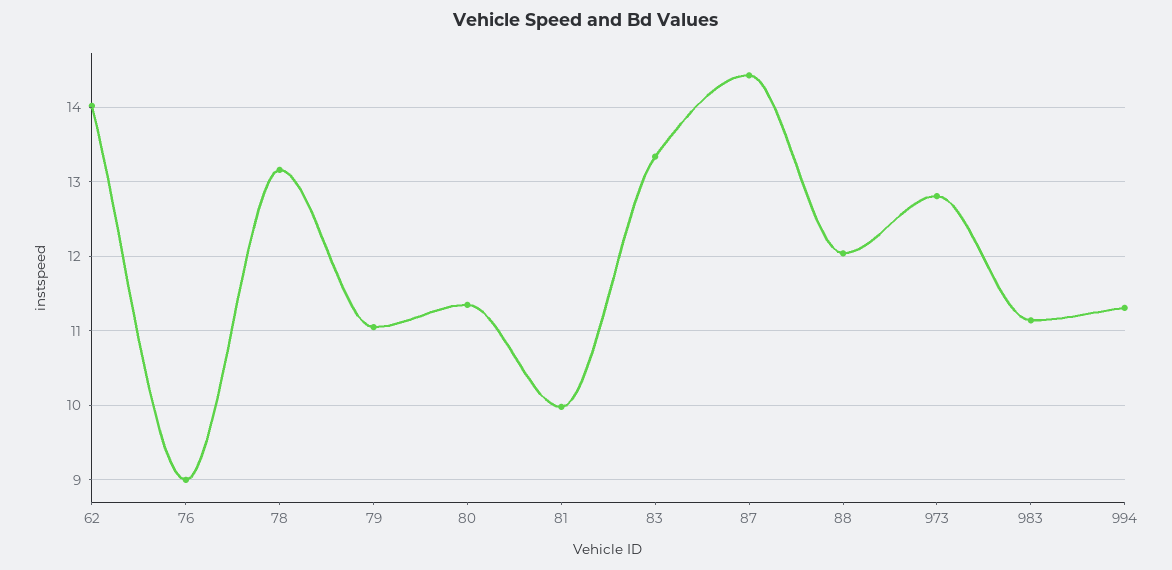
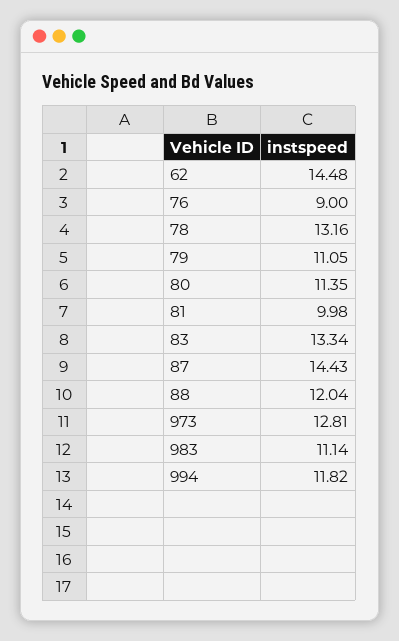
62: 14 -> 14.48
994: 11.3 -> 11.82

